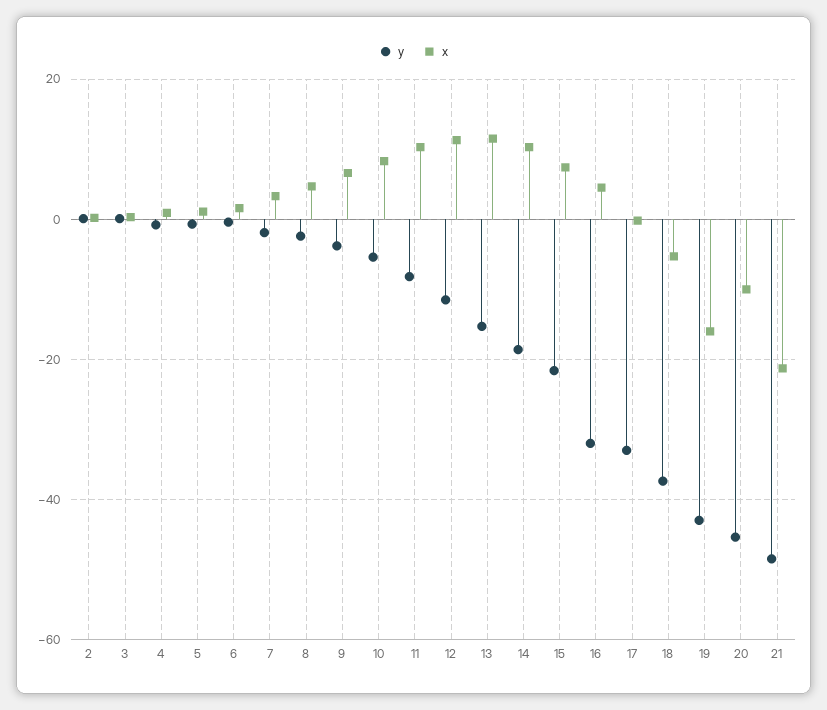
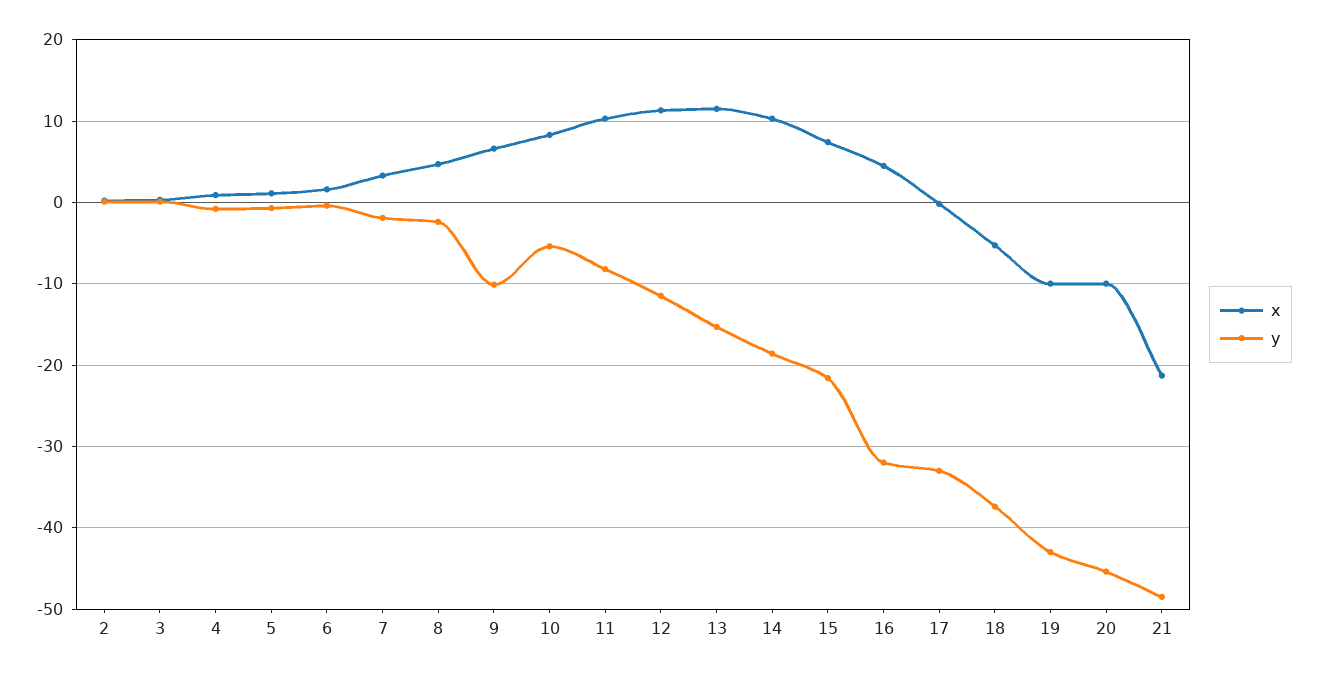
y, 9: -4 -> -10
x, 19: -16 -> -10

